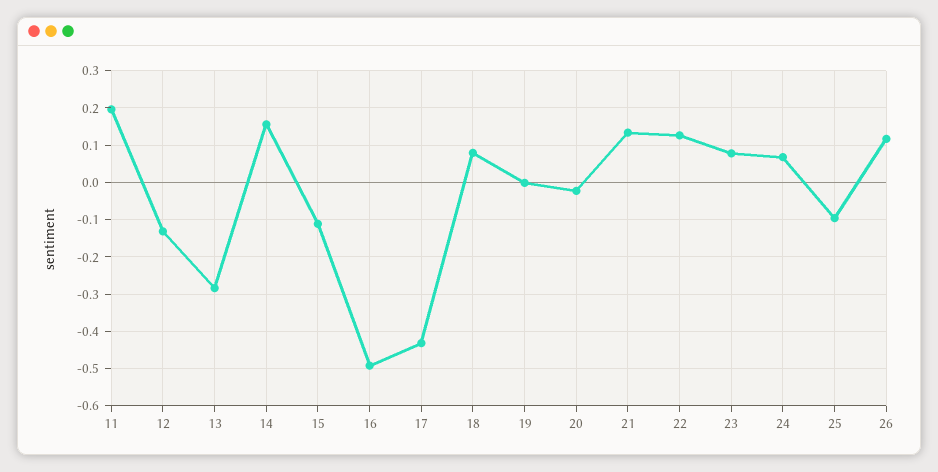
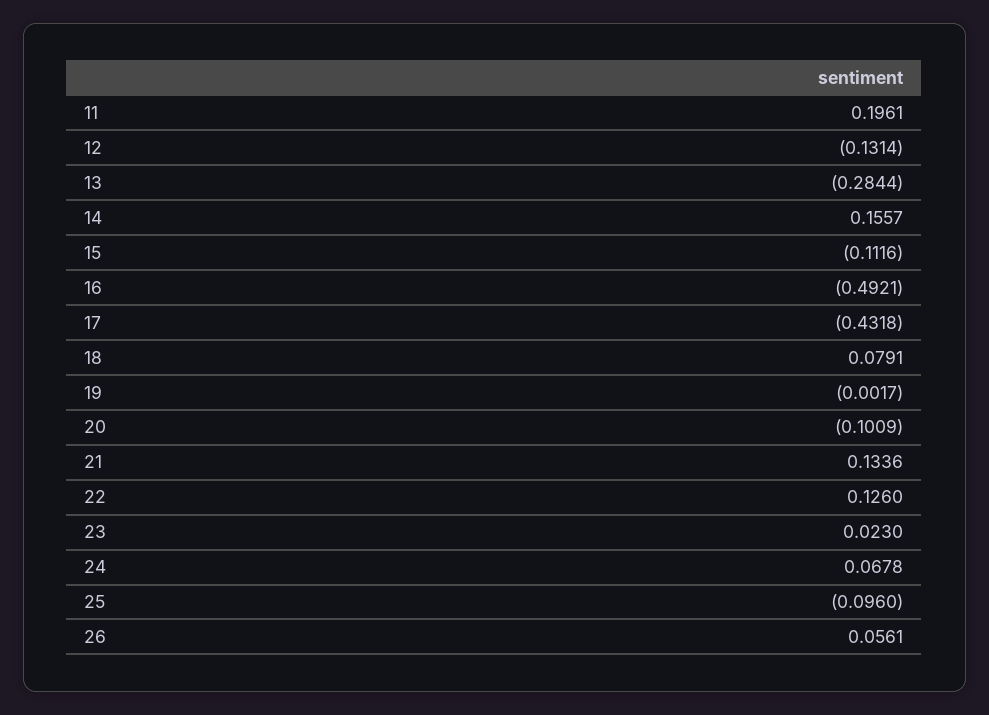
20: -0.02 -> -0.1009
23: 0.08 -> 0.023
26: 0.12 -> 0.0561

